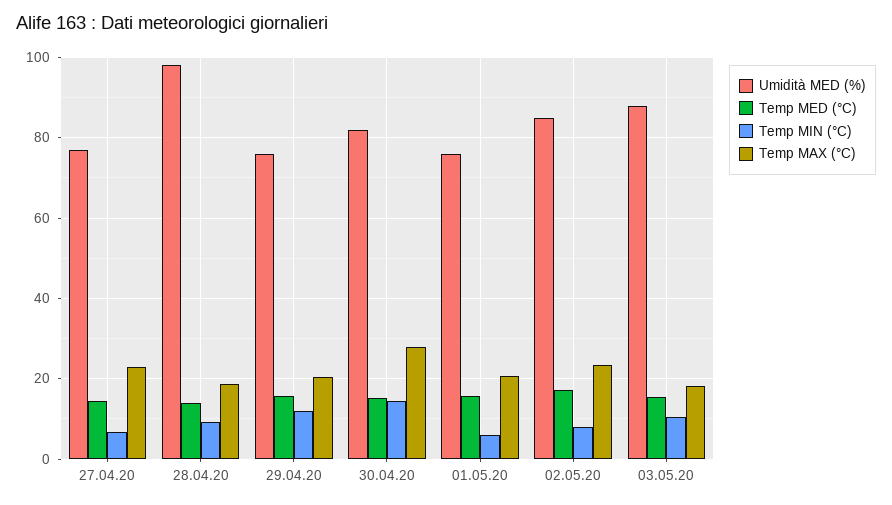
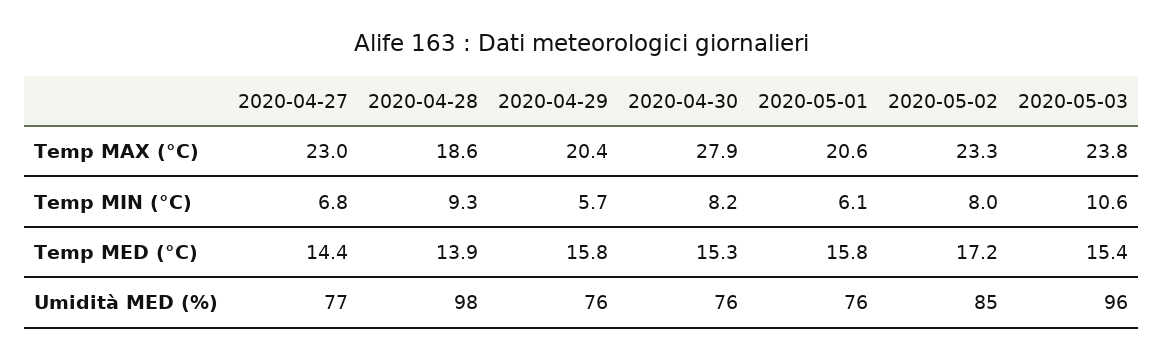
Temp MIN (°C), 29.04.20: 12 -> 5.7
Umidità MED (%), 30.04.20: 82 -> 76
Temp MIN (°C), 30.04.20: 14 -> 8.2
Umidità MED (%), 03.05.20: 88 -> 96
Temp MAX (°C), 03.05.20: 18 -> 23.8

